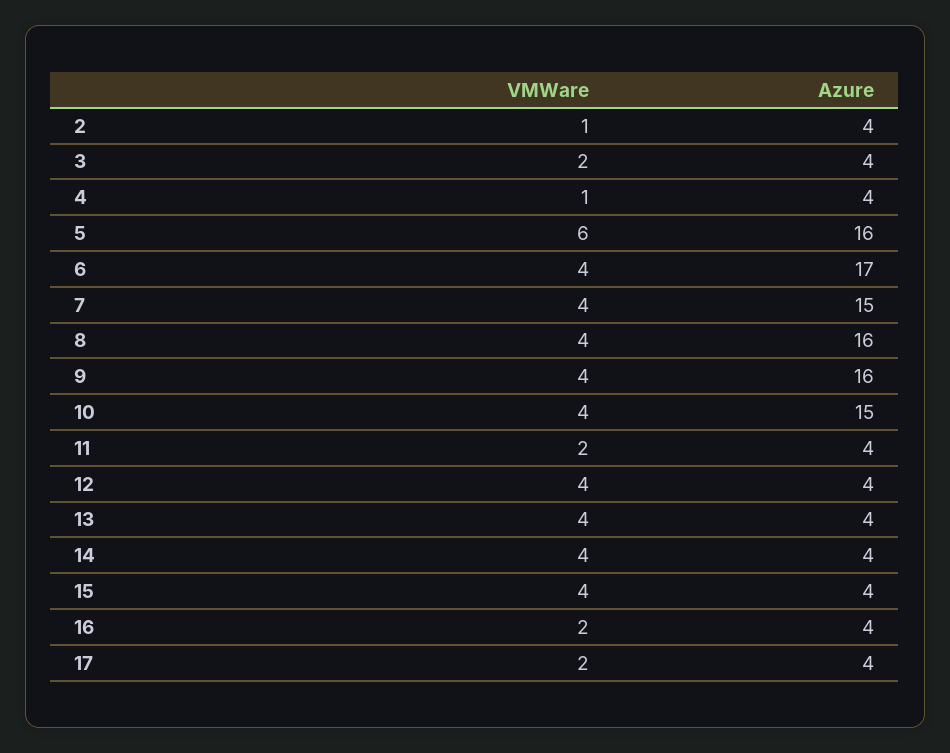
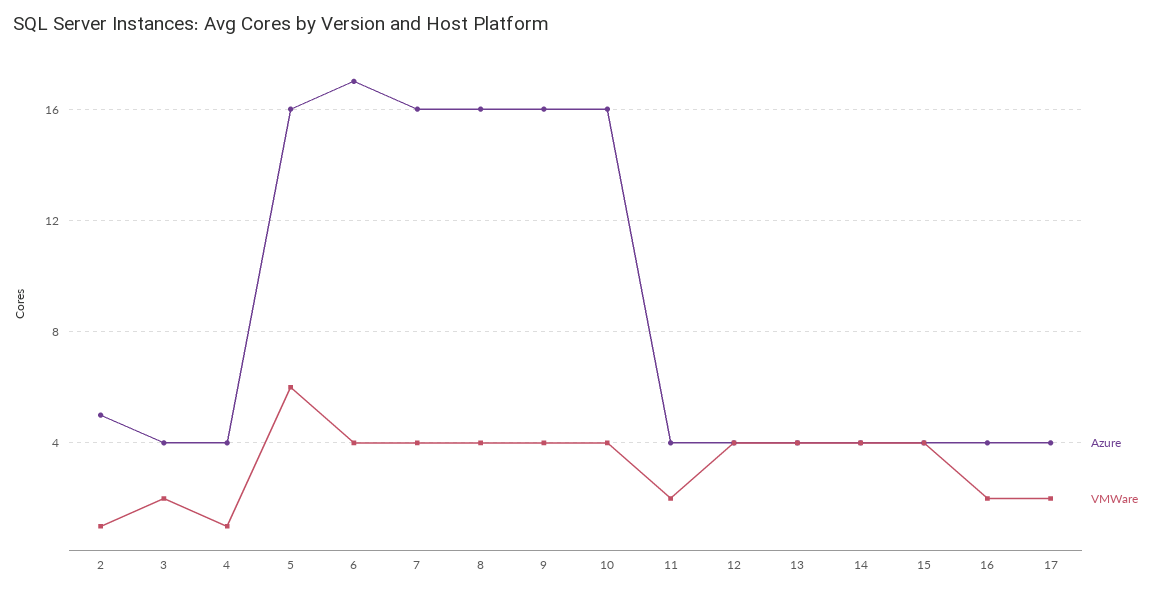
Azure, 2: 4 -> 5
Azure, 7: 15 -> 16
Azure, 10: 15 -> 16

